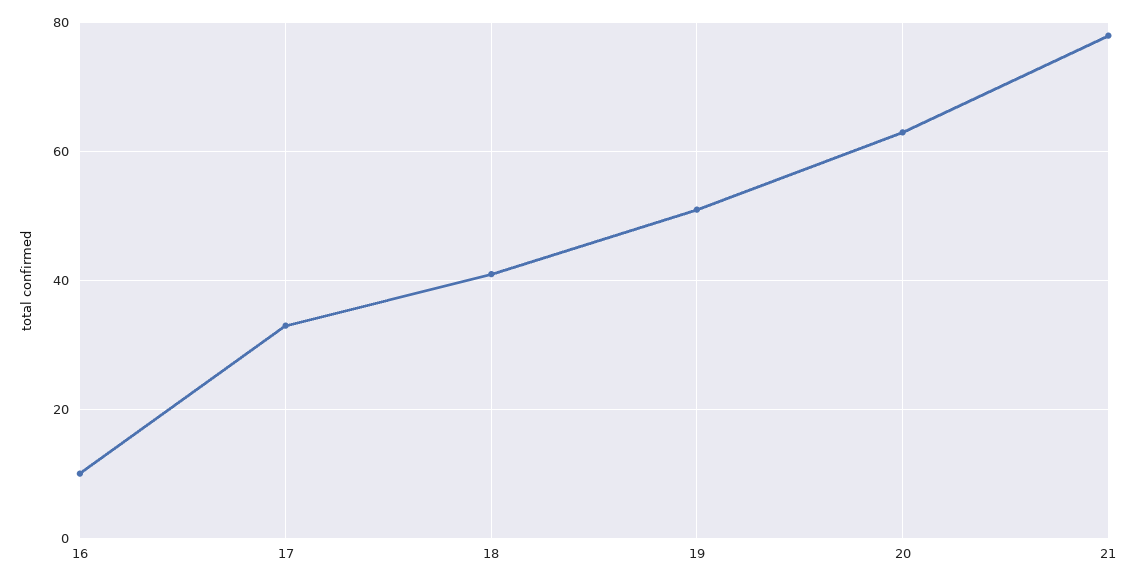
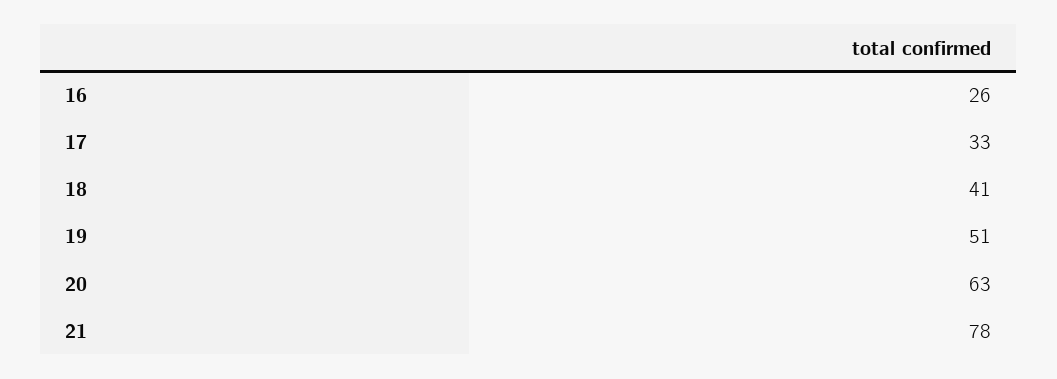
16: 10 -> 26

